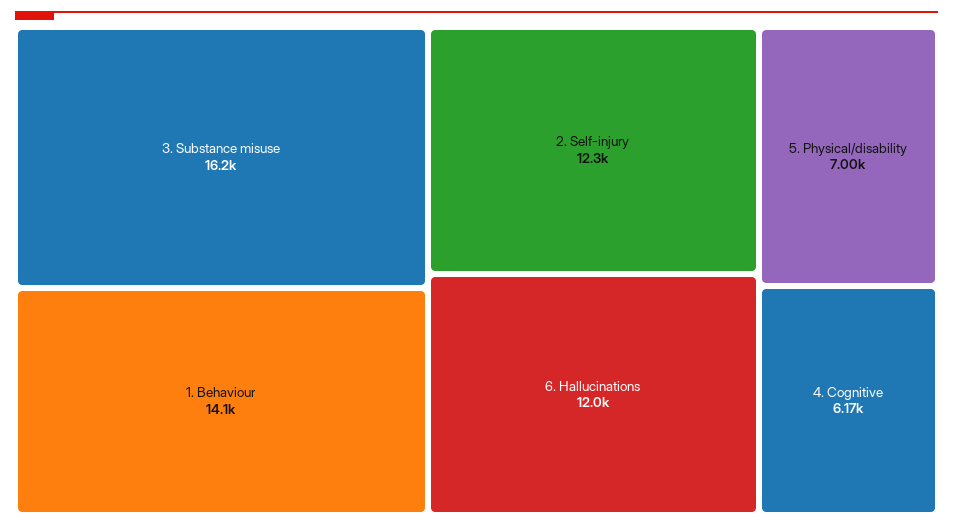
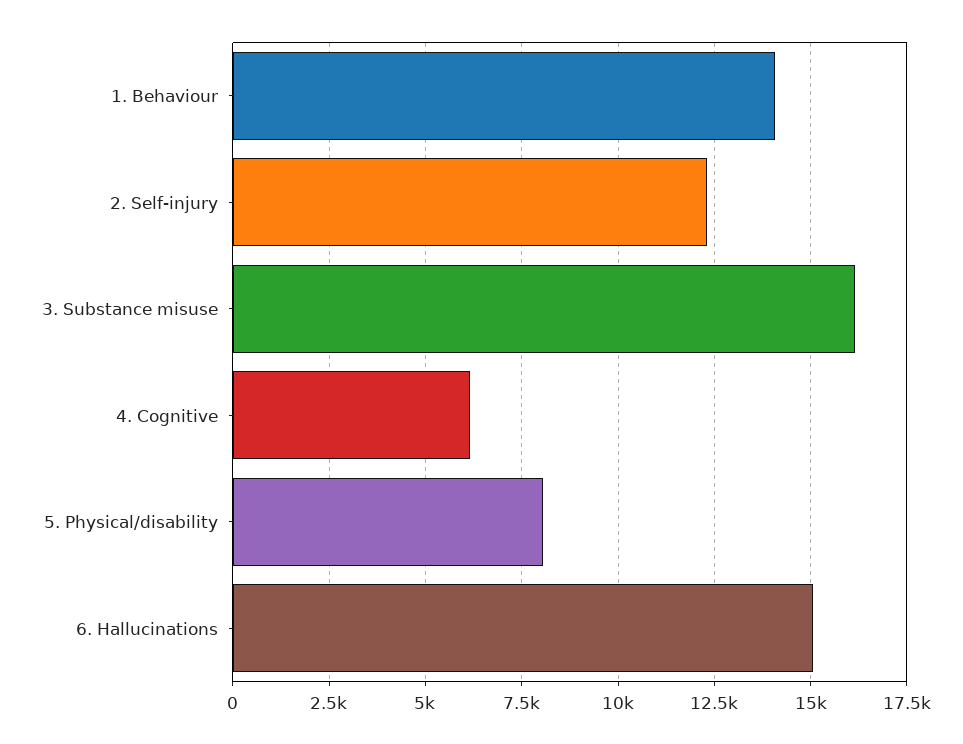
6. Hallucinations: 12000 -> 15000
5. Physical/disability: 7000 -> 8000

